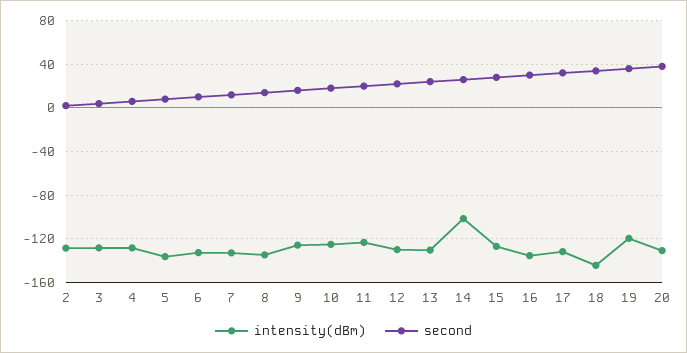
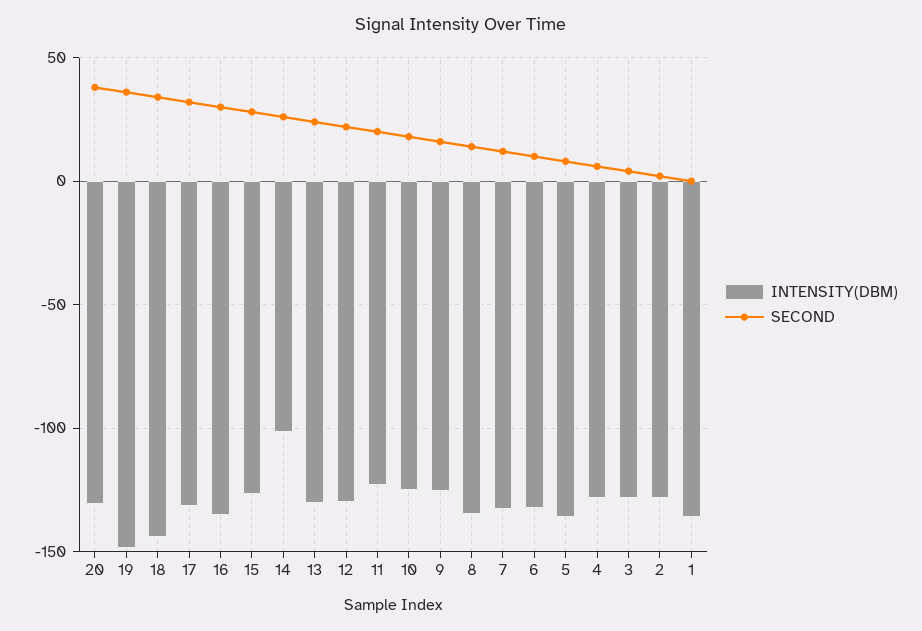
intensity(dBm), 19: -120 -> -150
intensity(dBm), 1: none -> -135
second, 1: none -> 0

